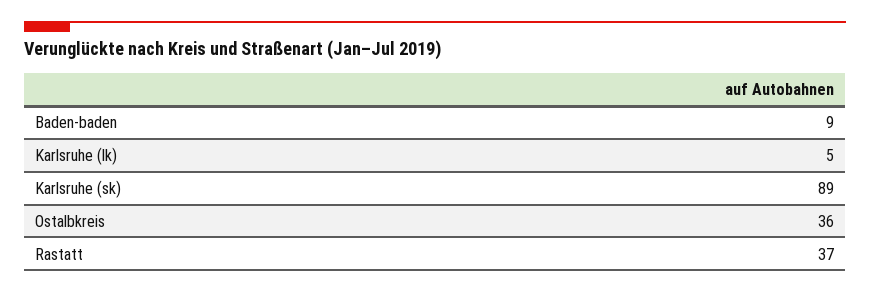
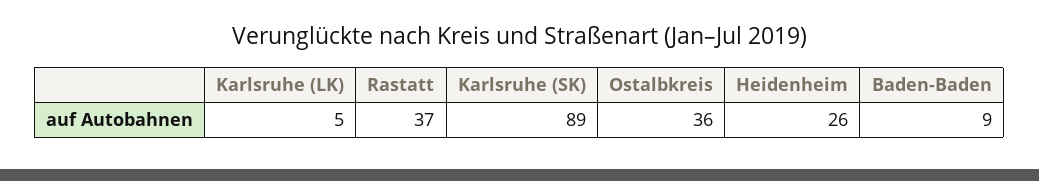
Heidenheim: none -> 26

